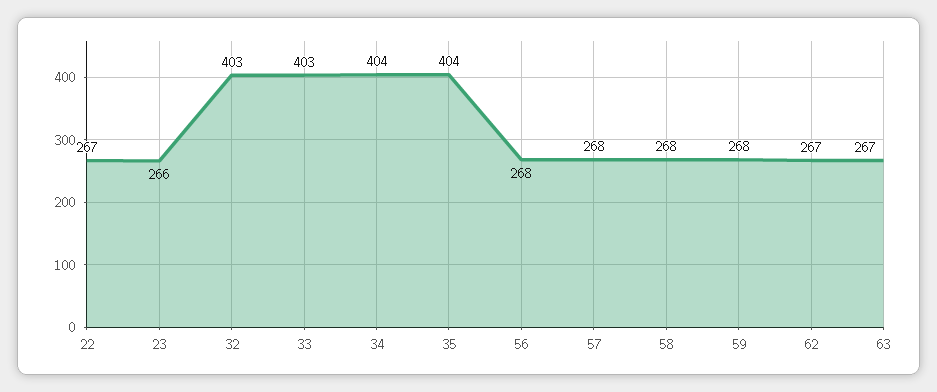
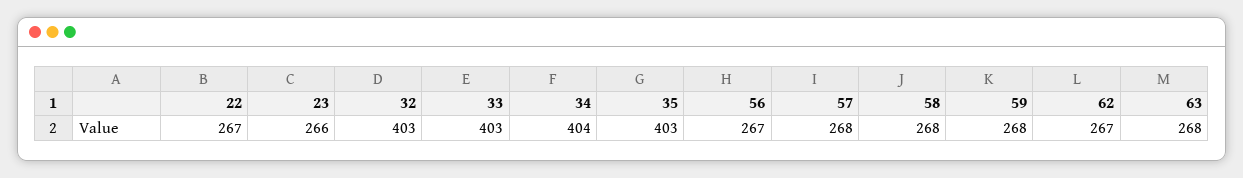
35: 404 -> 403
56: 268 -> 267
63: 267 -> 268

